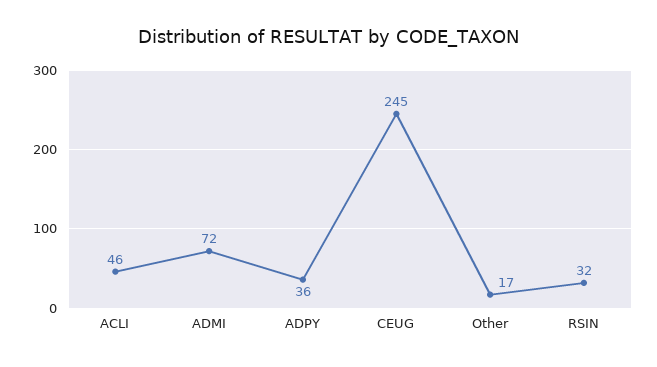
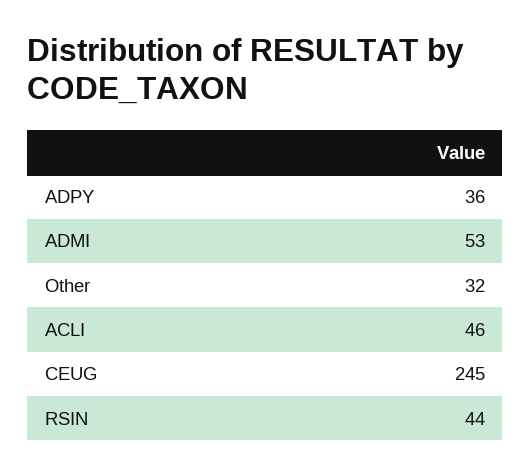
ADMI: 72 -> 53
Other: 17 -> 32
RSIN: 32 -> 44

